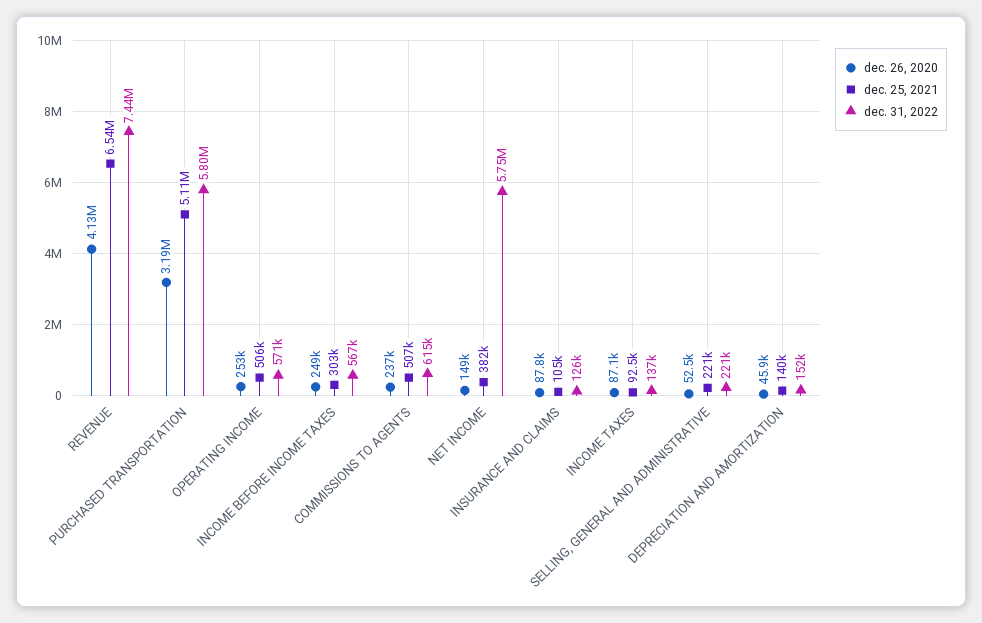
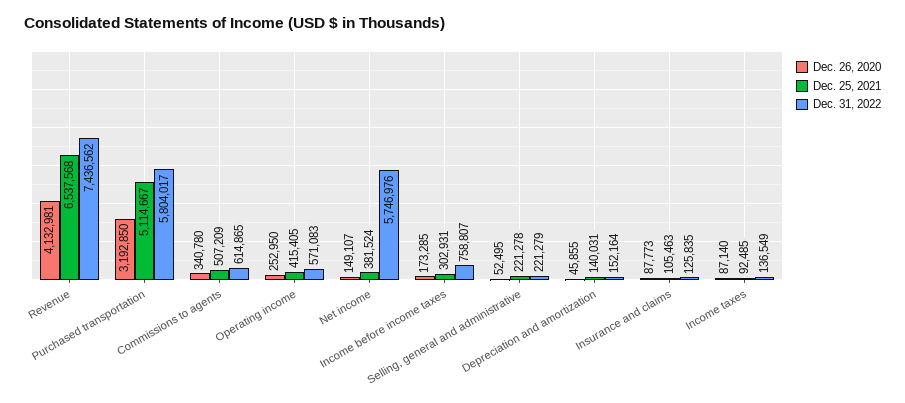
dec. 25, 2021, OPERATING INCOME: 506000 -> 415405
dec. 26, 2020, INCOME BEFORE INCOME TAXES: 249000 -> 173285
dec. 31, 2022, INCOME BEFORE INCOME TAXES: 567000 -> 758807
dec. 26, 2020, COMMISSIONS TO AGENTS: 237000 -> 340780

